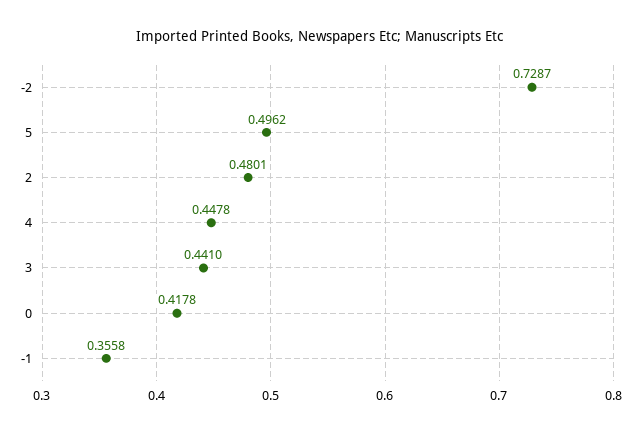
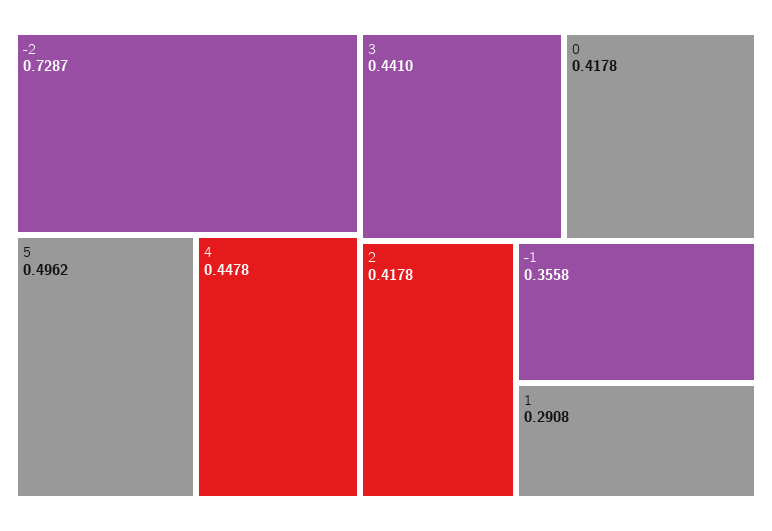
2: 0.4801 -> 0.4178
1: none -> 0.2908

